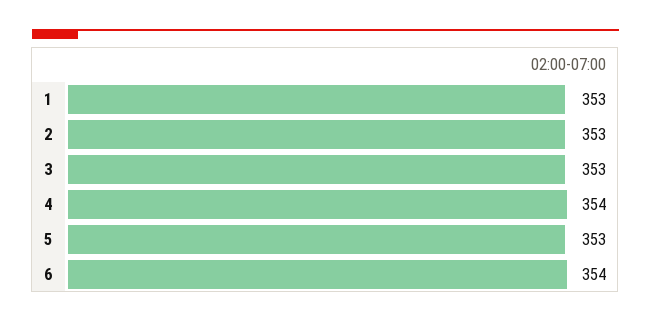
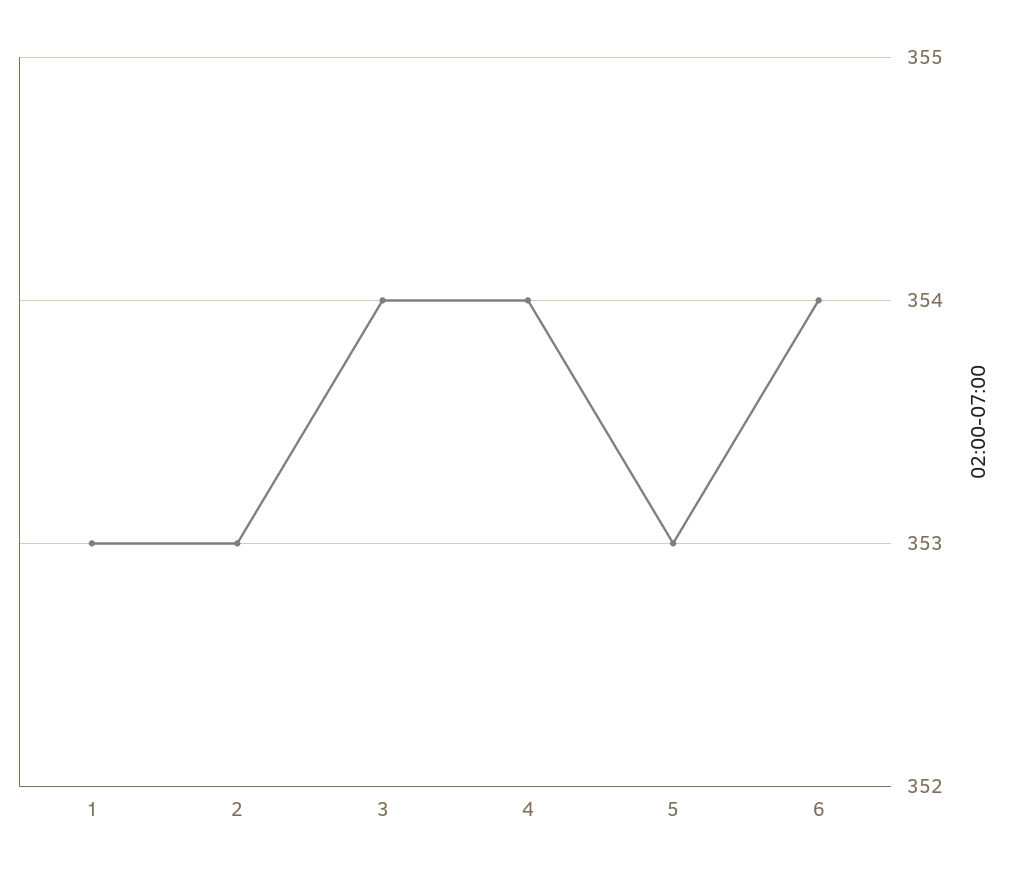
3: 353 -> 354

